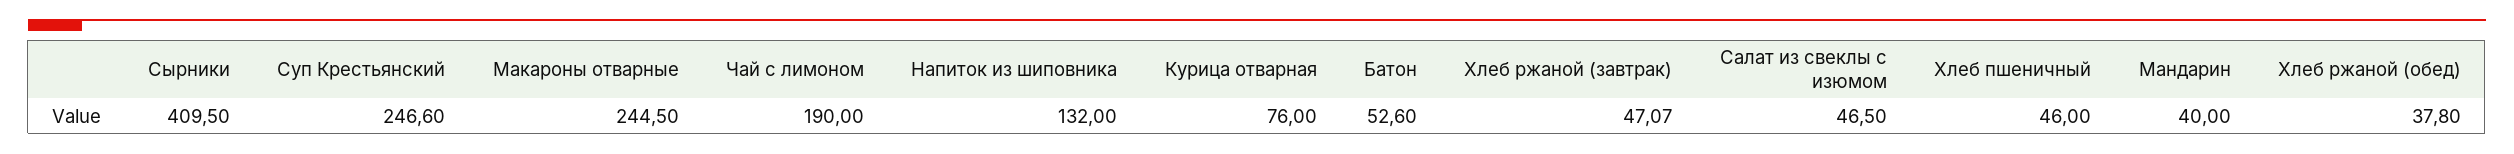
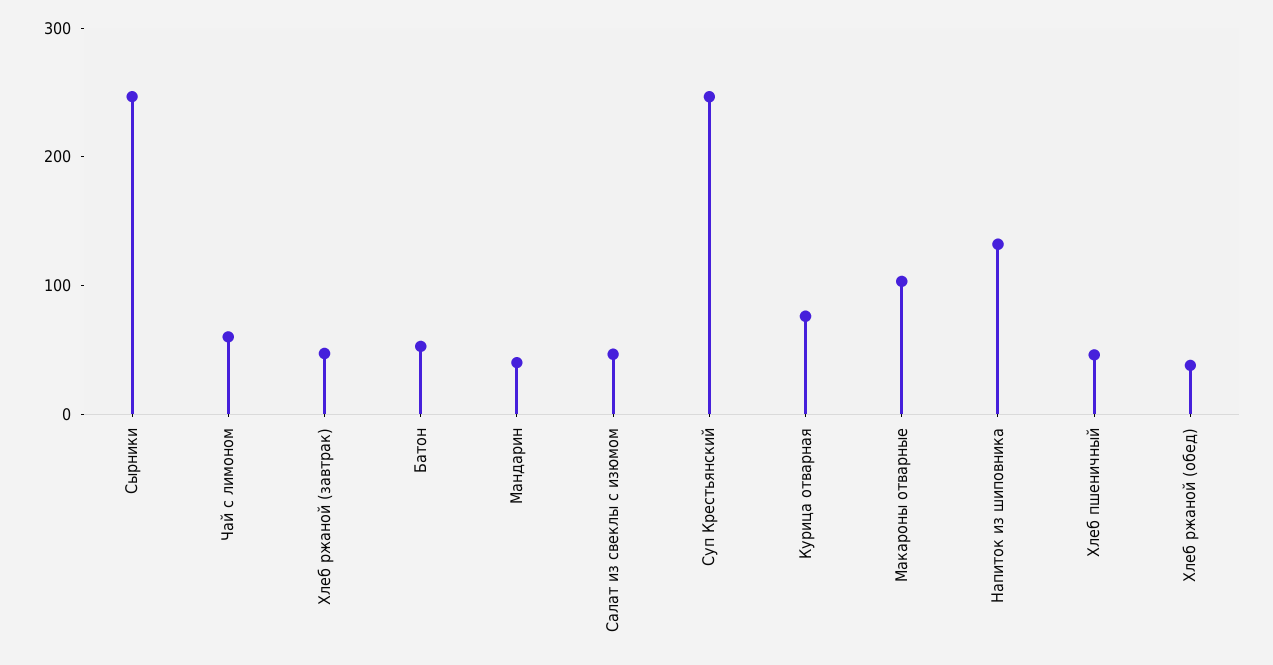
Сырники: 409.5 -> 240
Макароны отварные: 244.5 -> 100
Чай с лимоном: 190 -> 60

